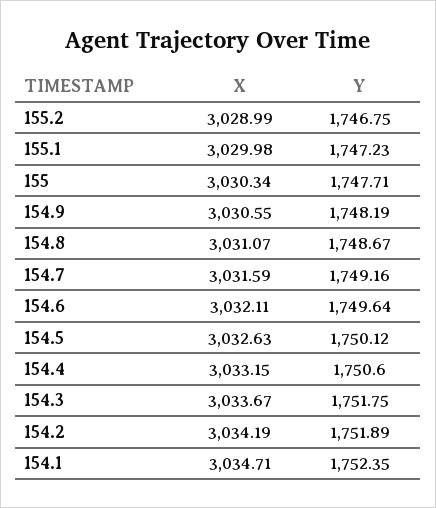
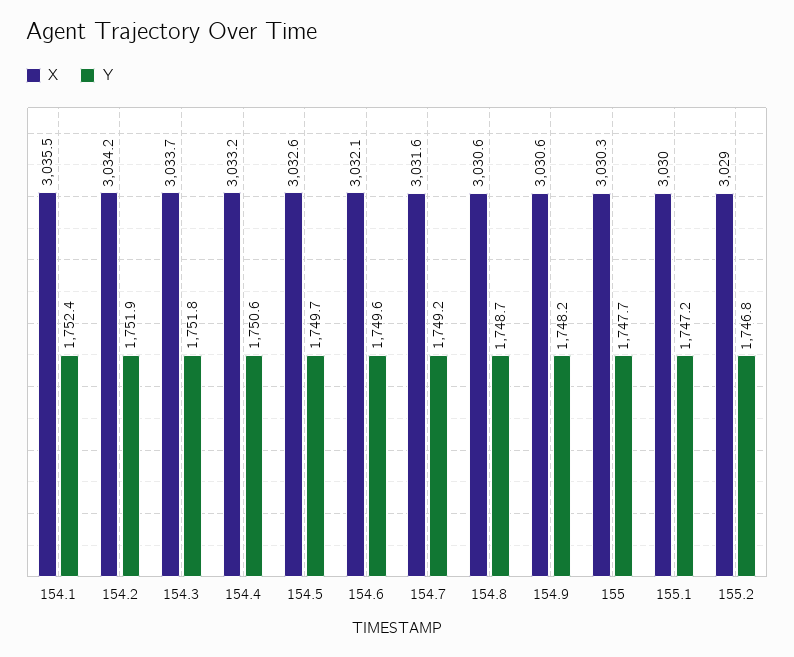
X, 154.8: 3031.07 -> 3030.6
Y, 154.5: 1750.12 -> 1749.7
X, 154.1: 3034.71 -> 3035.5

